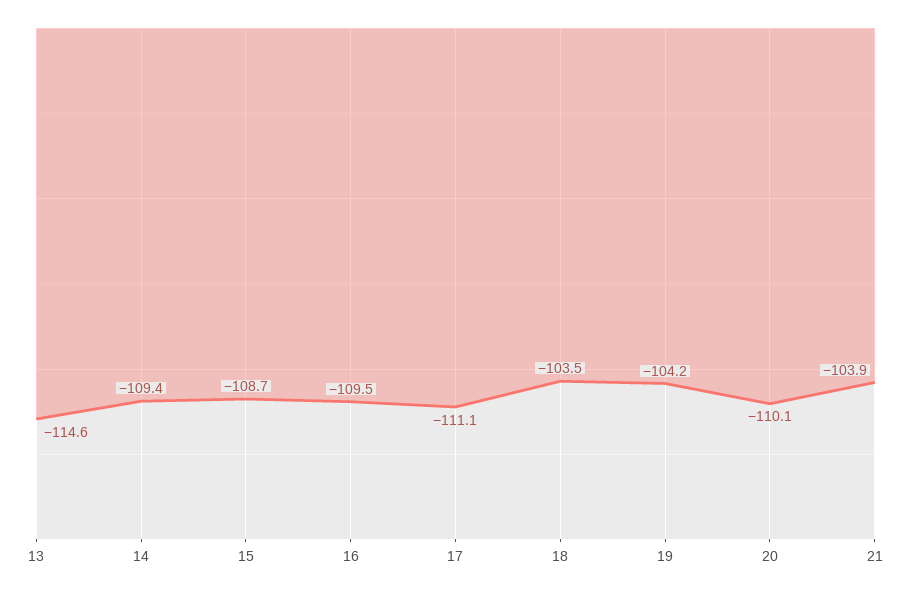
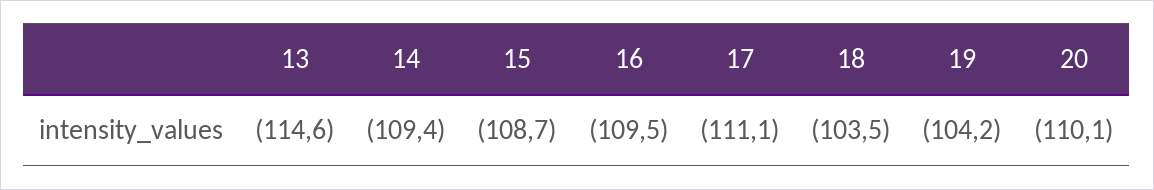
21: -103.9 -> none

